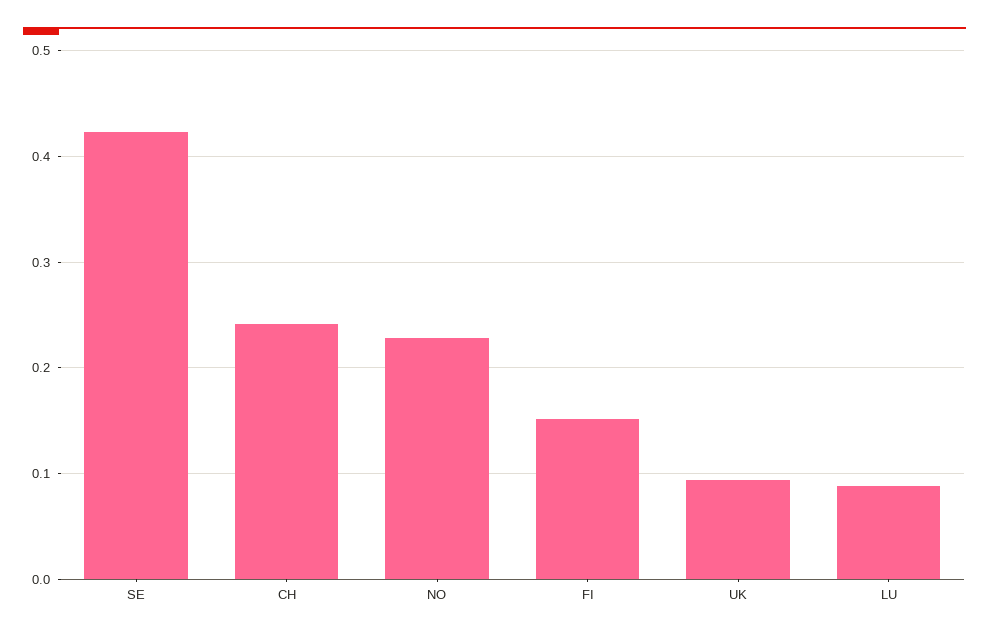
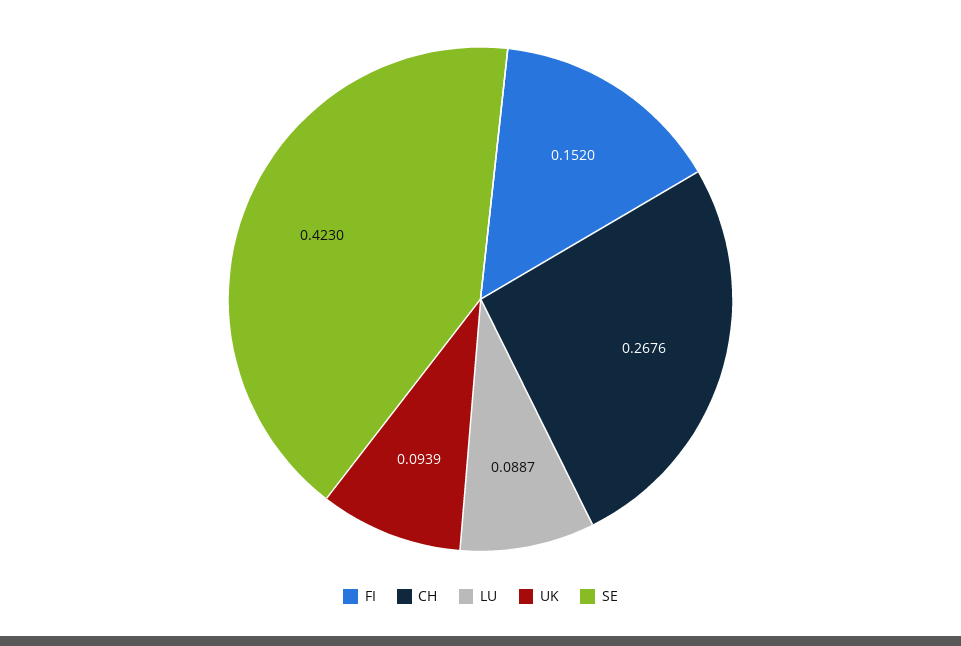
CH: 0.24 -> 0.2676
NO: 0.23 -> none

